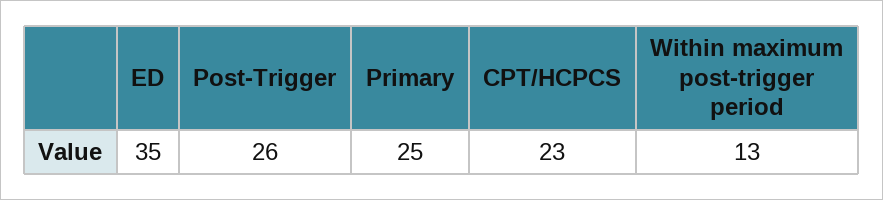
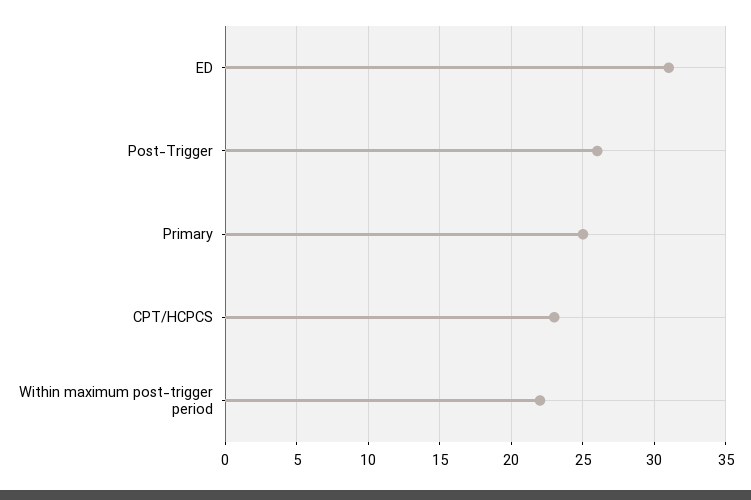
ED: 35 -> 31
Within maximum post-trigger period: 13 -> 22

